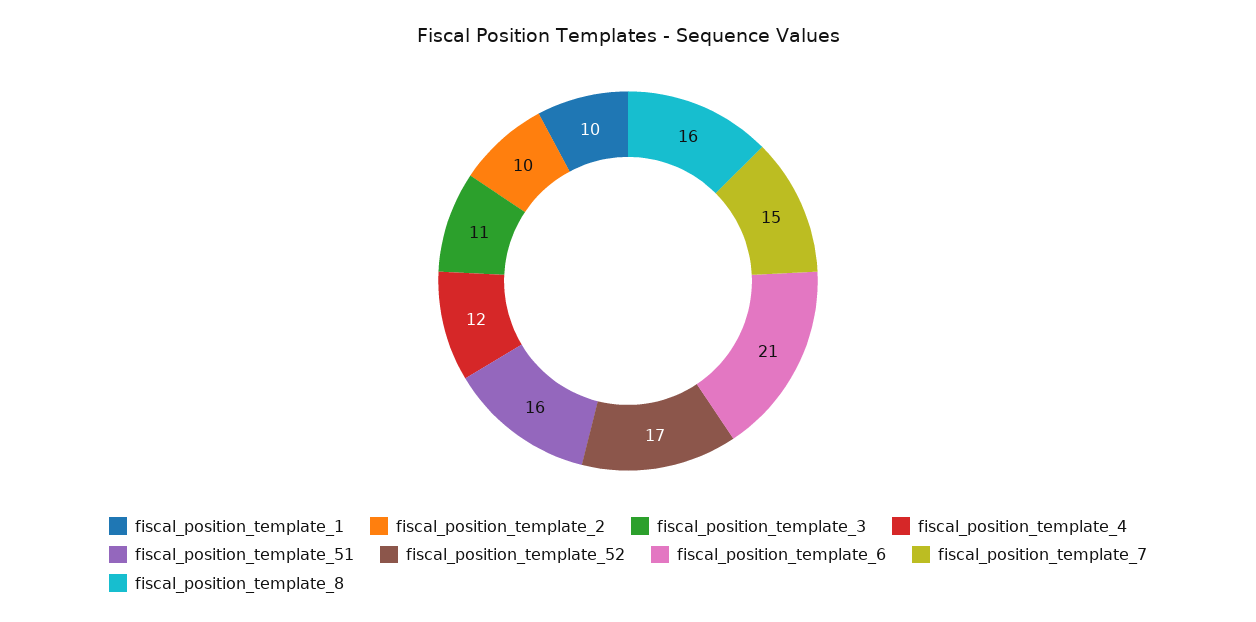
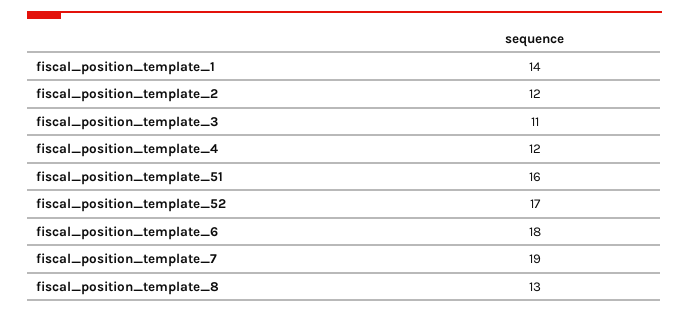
fiscal_position_template_1: 10 -> 14
fiscal_position_template_2: 10 -> 12
fiscal_position_template_6: 21 -> 18
fiscal_position_template_7: 15 -> 19
fiscal_position_template_8: 16 -> 13

